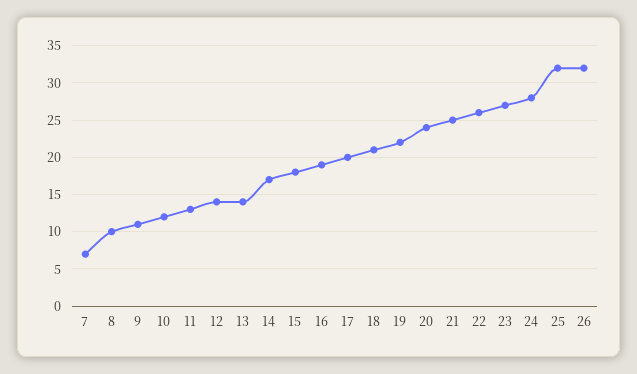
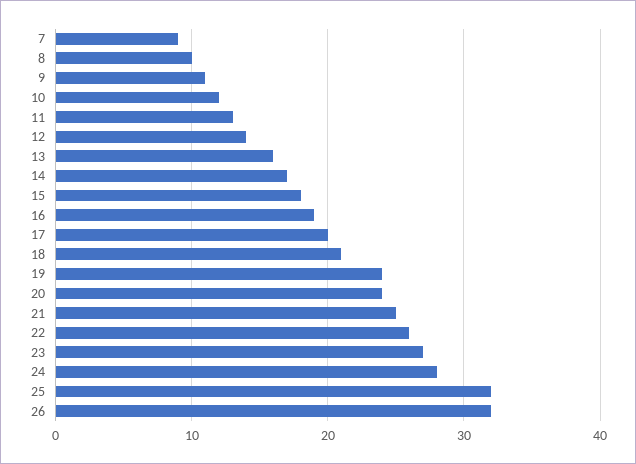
7: 7 -> 9
13: 14 -> 16
19: 22 -> 24

